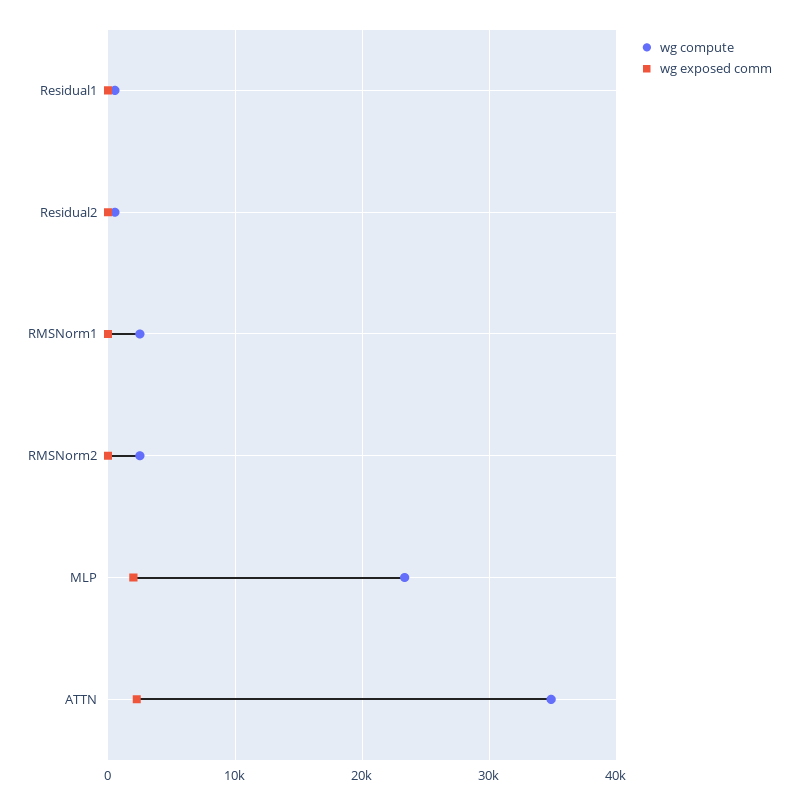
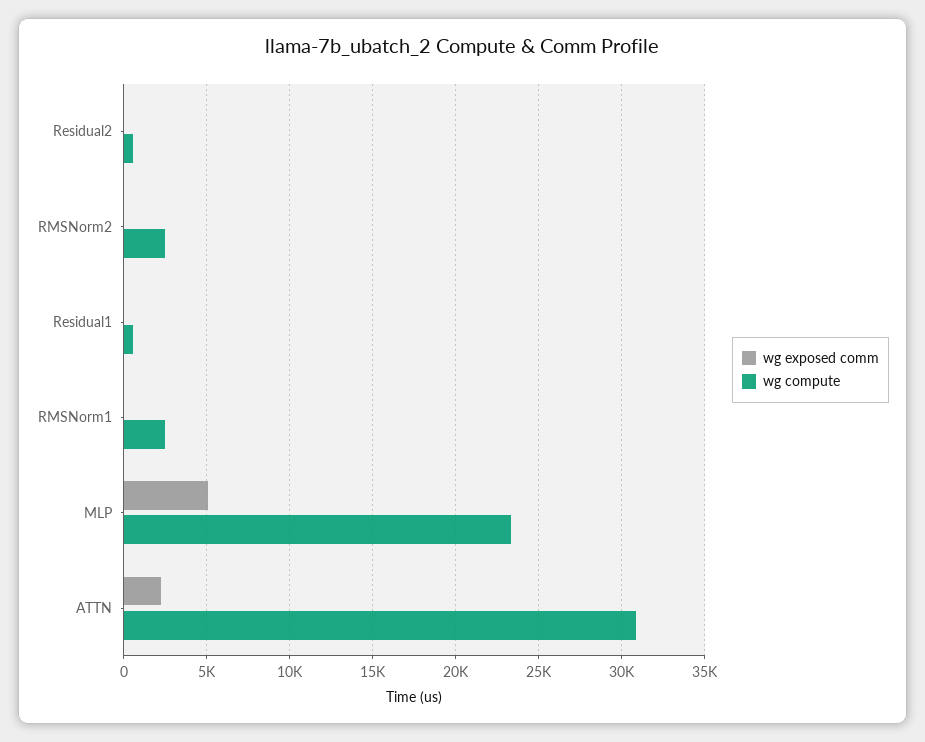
wg exposed comm, MLP: 2000 -> 5000
wg compute, ATTN: 35000 -> 31000

